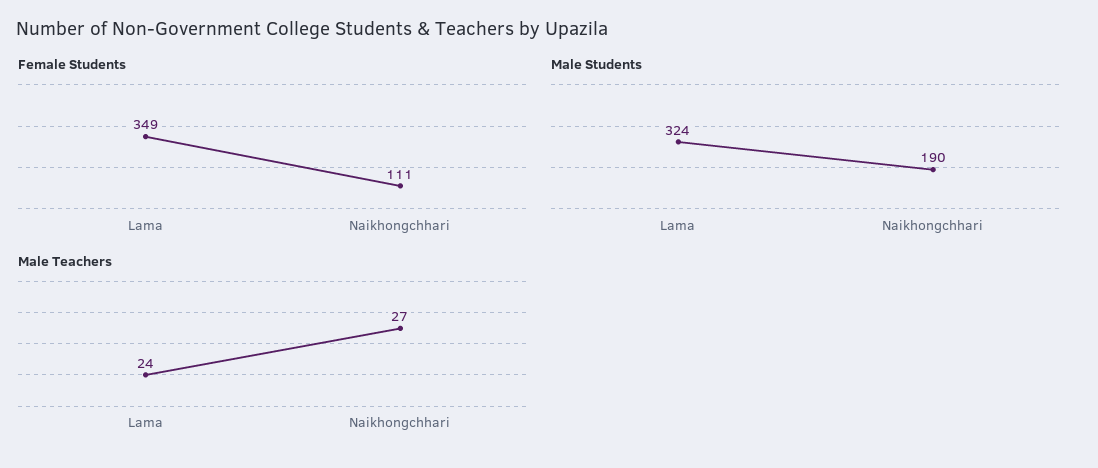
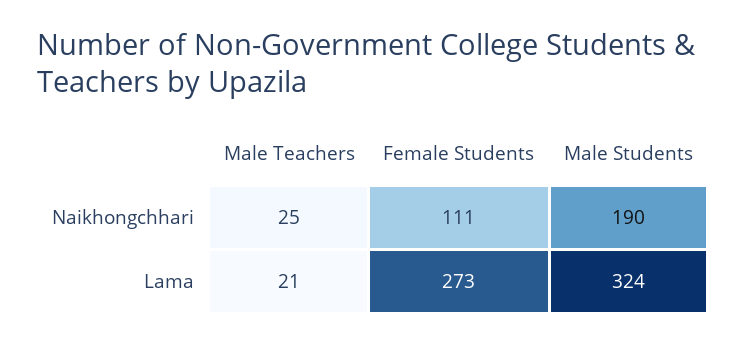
Female Students, Lama: 349 -> 273
Male Teachers, Lama: 24 -> 21
Male Teachers, Naikhongchhari: 27 -> 25

